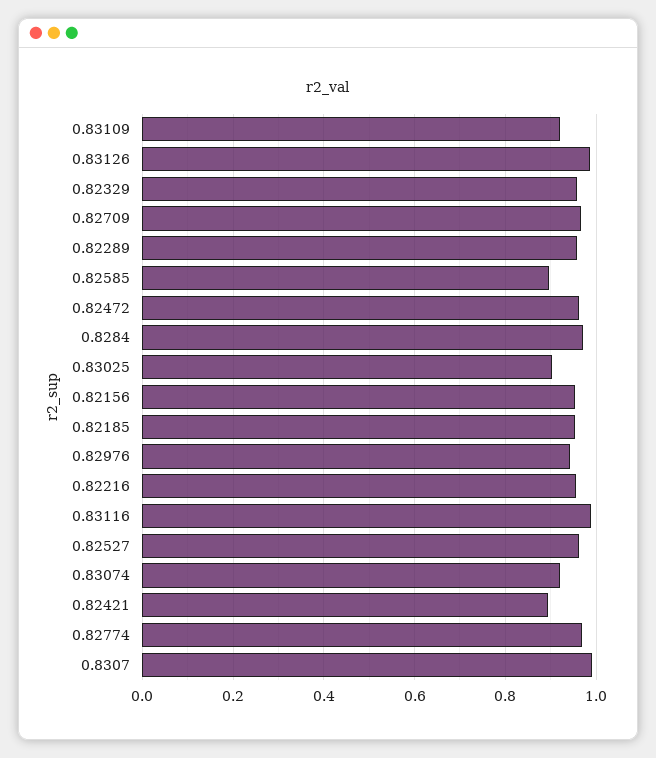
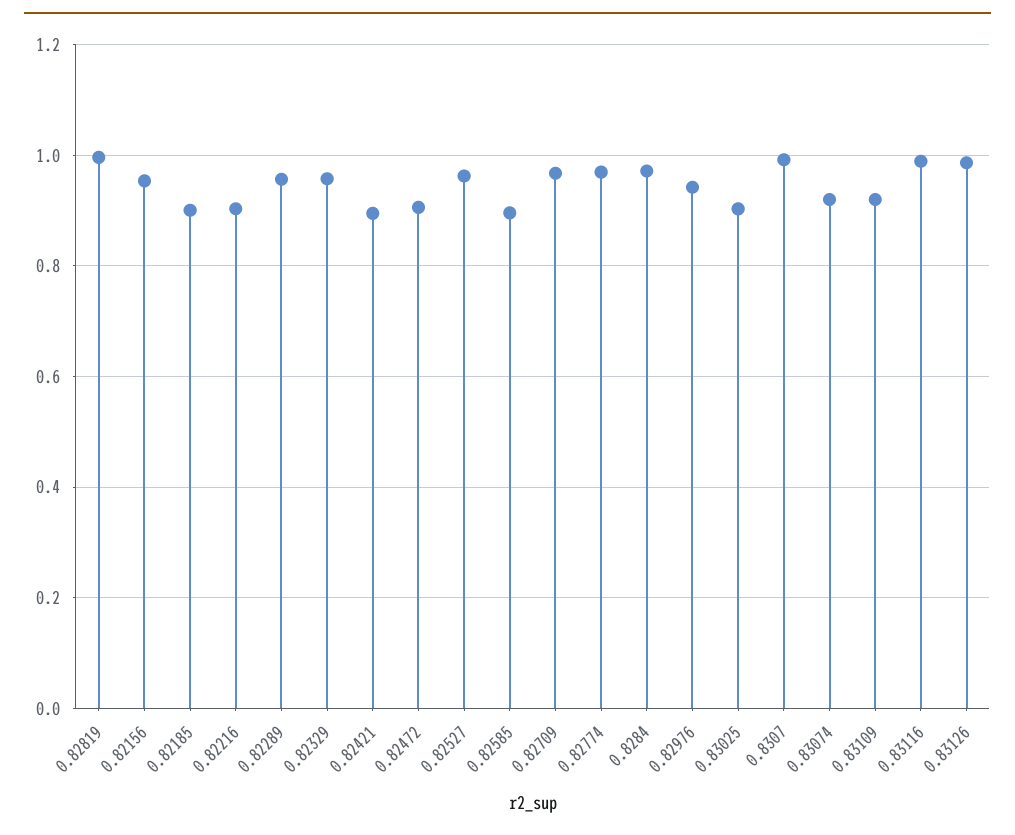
0.82472: 0.96 -> 0.9
0.82185: 0.96 -> 0.9
0.82216: 0.96 -> 0.9
0.82819: none -> 1

